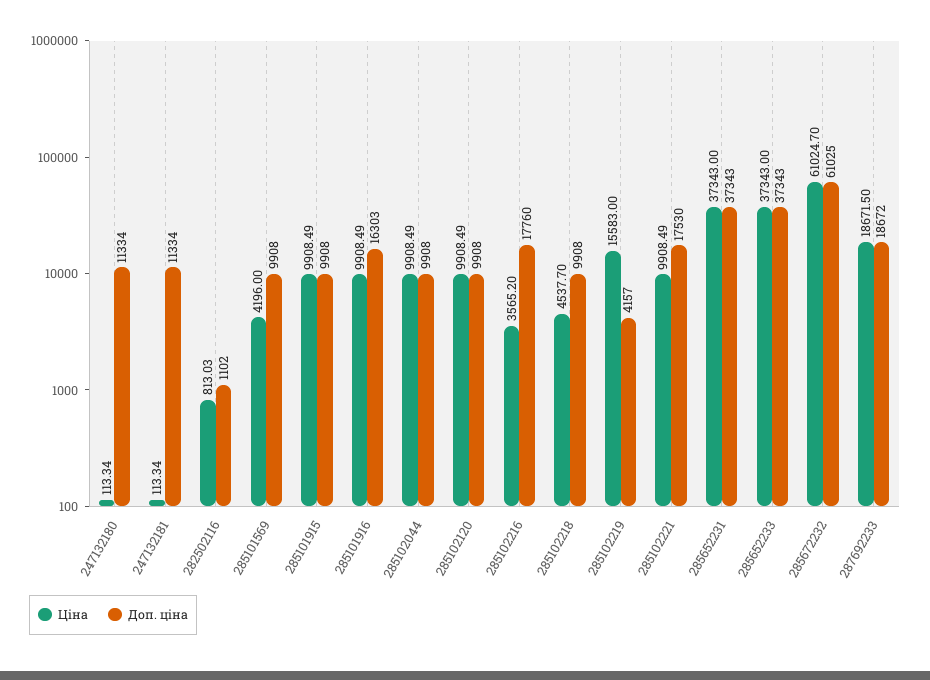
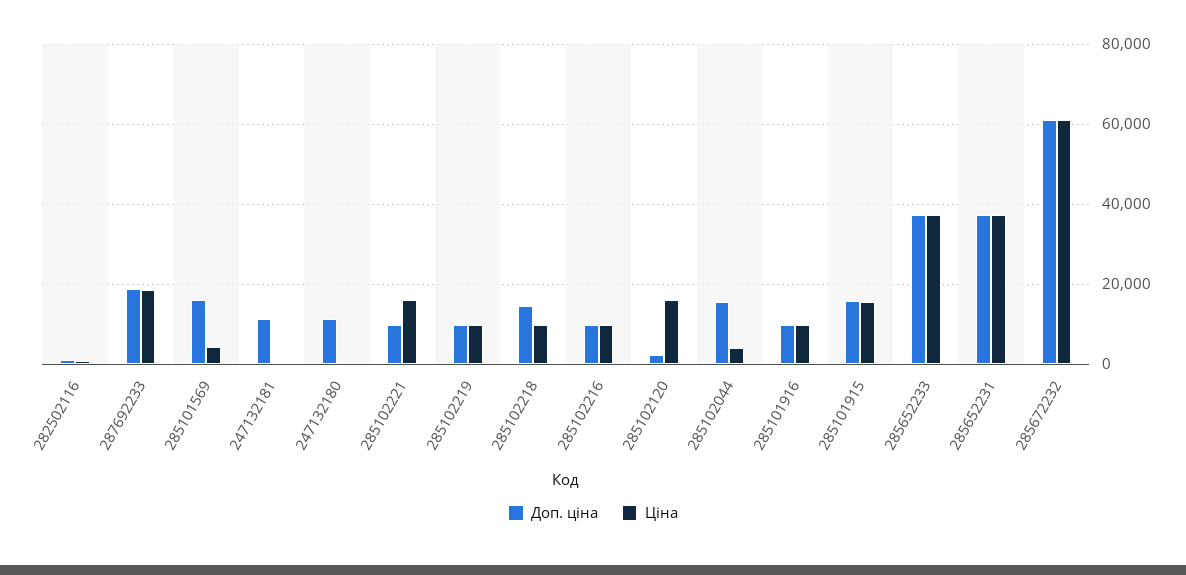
Доп. ціна, 285101569: 9908 -> 16000
Ціна, 285101915: 9908.49 -> 16000
Доп. ціна, 285101915: 9908 -> 16000
Доп. ціна, 285101916: 16303 -> 10000
Ціна, 285102044: 9908.49 -> 4000
Доп. ціна, 285102044: 9908 -> 16000
Ціна, 285102120: 9908.49 -> 16000
Доп. ціна, 285102120: 9908 -> 2000
Ціна, 285102216: 3565.2 -> 10000
Доп. ціна, 285102216: 17760 -> 10000
Ціна, 285102218: 4537.7 -> 10000
Доп. ціна, 285102218: 9908 -> 14000
Ціна, 285102219: 15583 -> 10000
Доп. ціна, 285102219: 4157 -> 10000
Ціна, 285102221: 9908.49 -> 16000
Доп. ціна, 285102221: 17530 -> 10000

